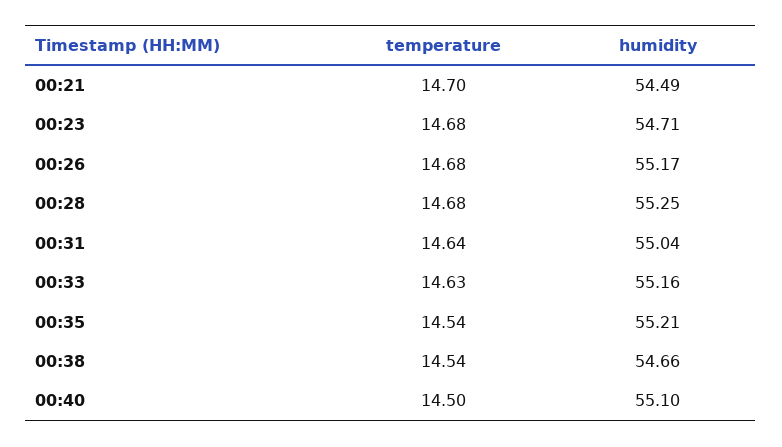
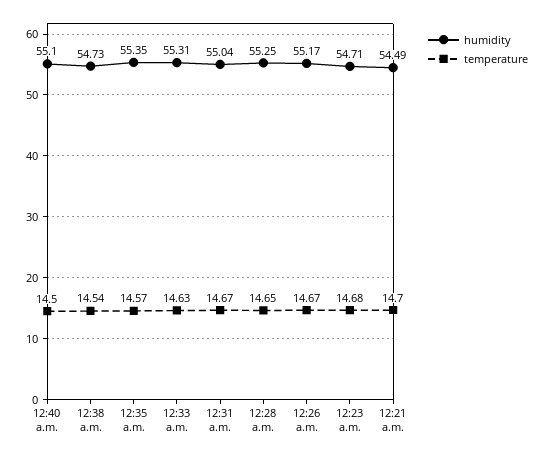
temperature, 00:26: 14.68 -> 14.67
temperature, 00:28: 14.68 -> 14.65
temperature, 00:31: 14.64 -> 14.67
humidity, 00:33: 55.16 -> 55.31
temperature, 00:35: 14.54 -> 14.57
humidity, 00:35: 55.21 -> 55.35
humidity, 00:38: 54.66 -> 54.73

